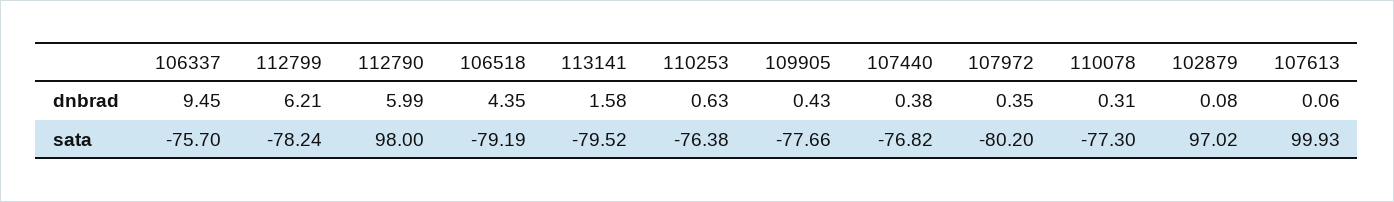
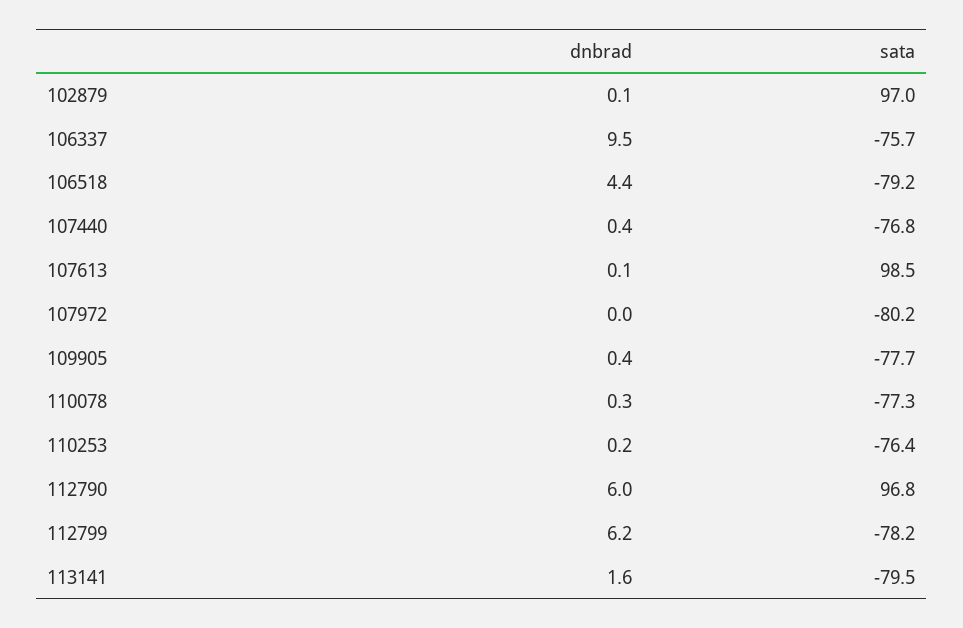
110253, dnbrad: 0.63 -> 0.2
107972, dnbrad: 0.35 -> 0
112790, sata: 98 -> 96.8
107613, sata: 99.93 -> 98.5

